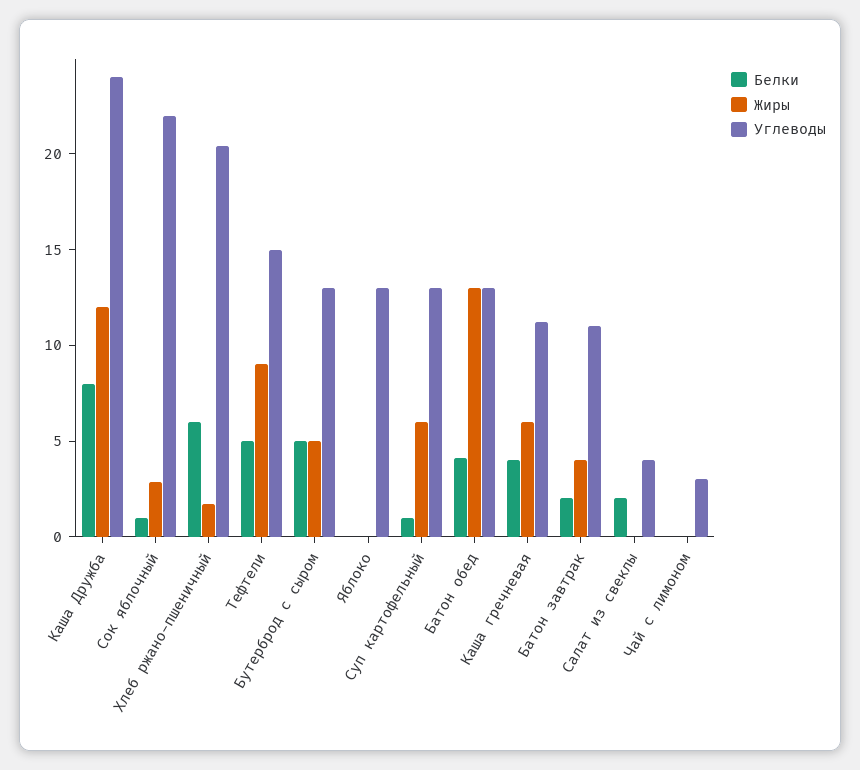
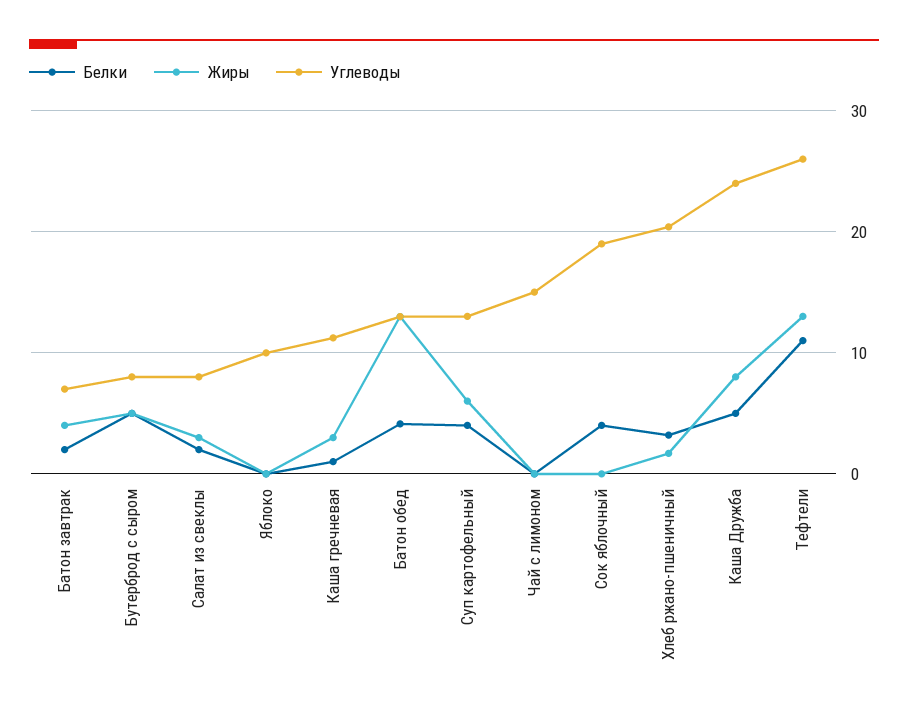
Белки, Каша Дружба: 8 -> 5
Жиры, Каша Дружба: 12 -> 8
Белки, Сок яблочный: 1 -> 4
Жиры, Сок яблочный: 3 -> 0
Углеводы, Сок яблочный: 22 -> 19
Белки, Хлеб ржано-пшеничный: 6 -> 3
Белки, Тефтели: 5 -> 11
Жиры, Тефтели: 9 -> 13
Углеводы, Тефтели: 15 -> 26
Углеводы, Бутерброд с сыром: 13 -> 8
Углеводы, Яблоко: 13 -> 10
Белки, Суп картофельный: 1 -> 4
Белки, Каша гречневая: 4 -> 1
Жиры, Каша гречневая: 6 -> 3
Углеводы, Батон завтрак: 11 -> 7
Жиры, Салат из свеклы: 0 -> 3
Углеводы, Салат из свеклы: 4 -> 8
Углеводы, Чай с лимоном: 3 -> 15

